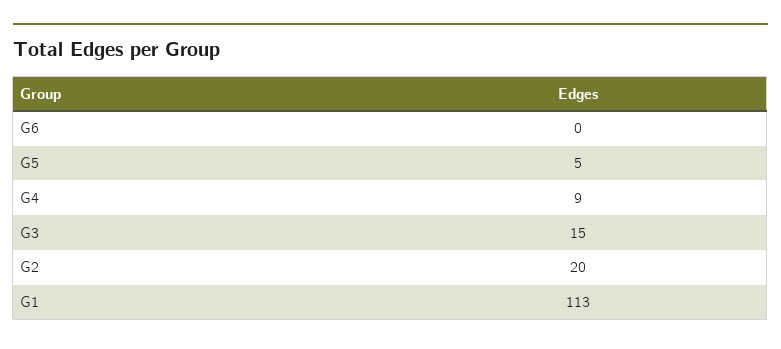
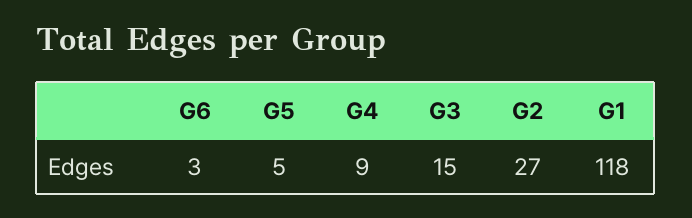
G6: 0 -> 3
G2: 20 -> 27
G1: 113 -> 118

